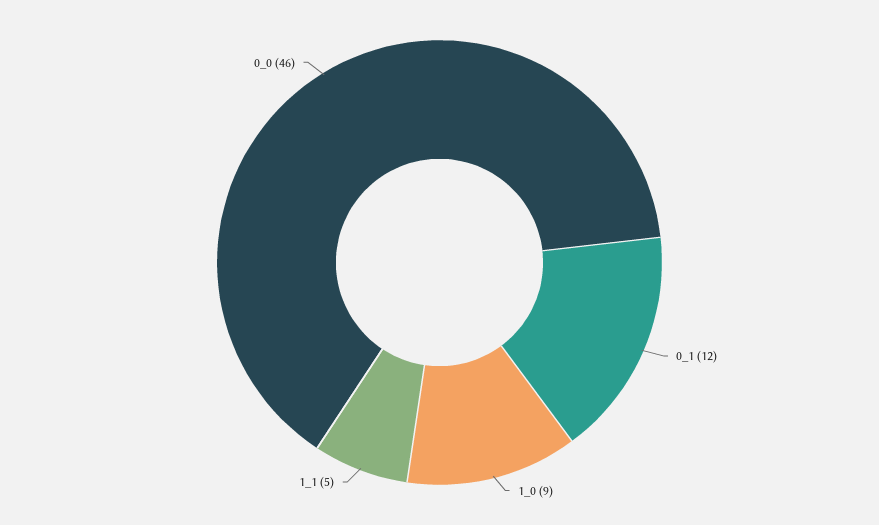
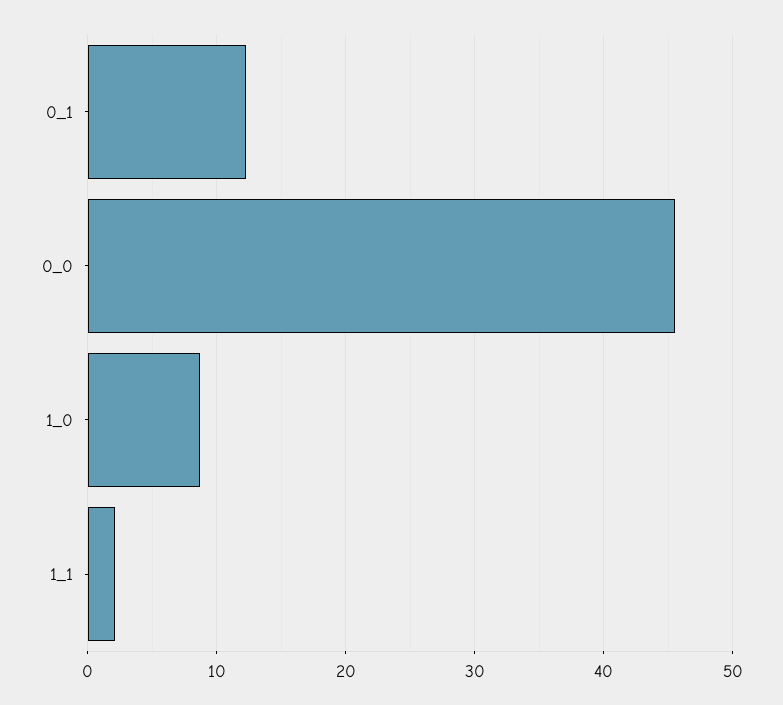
1_1: 5 -> 2

